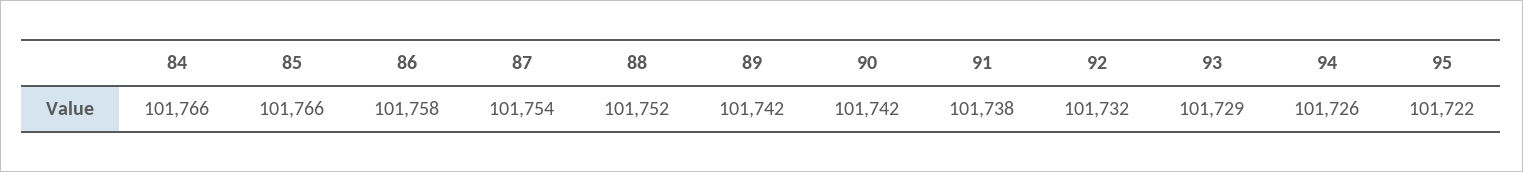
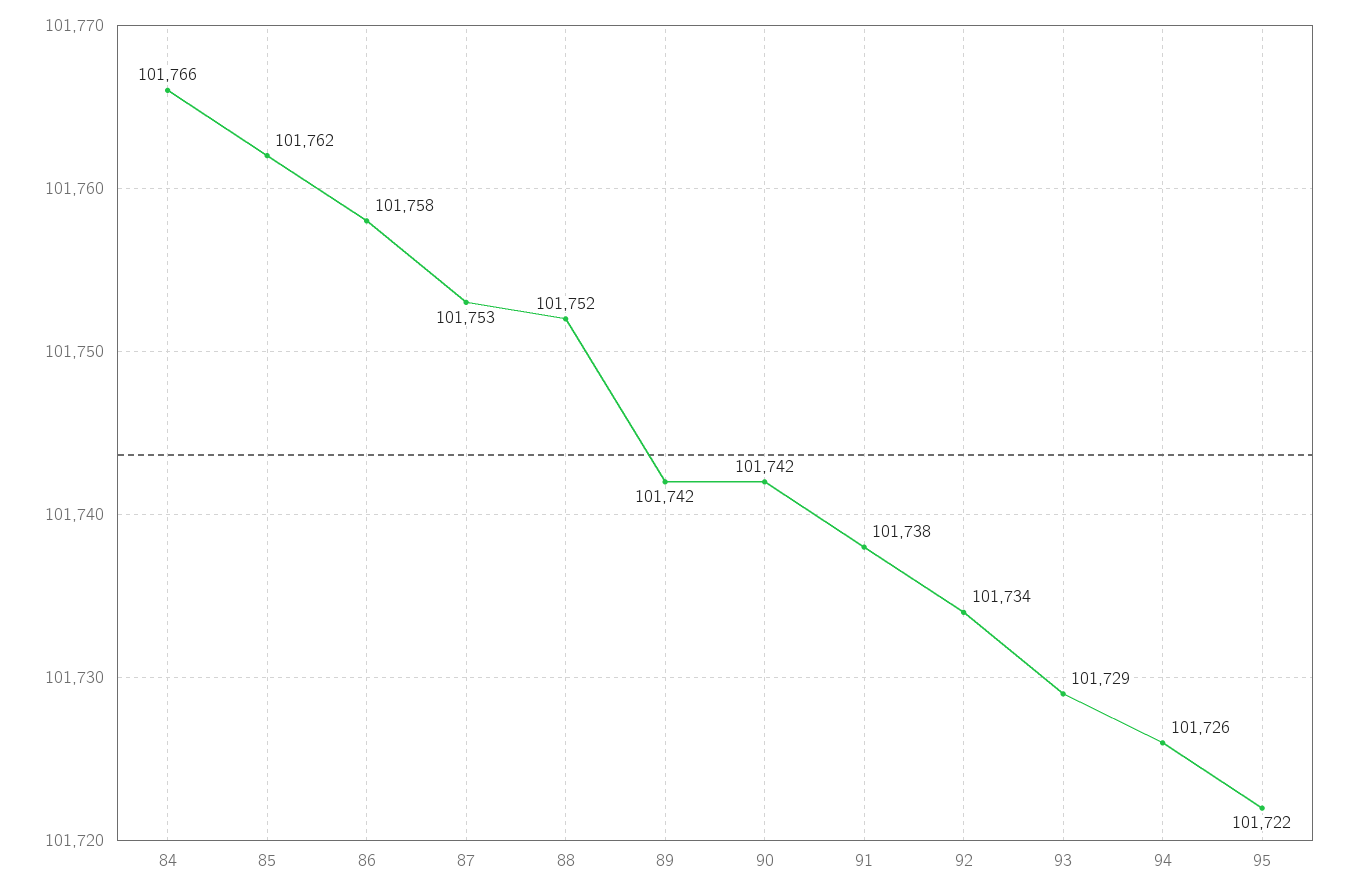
85: 101766 -> 101762
87: 101754 -> 101753
92: 101732 -> 101734

